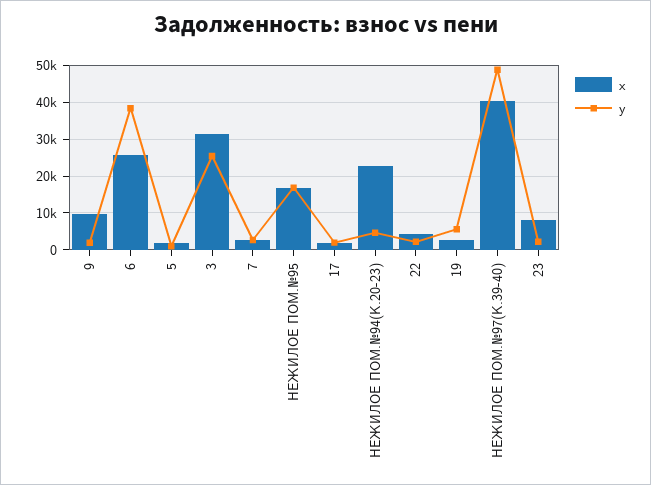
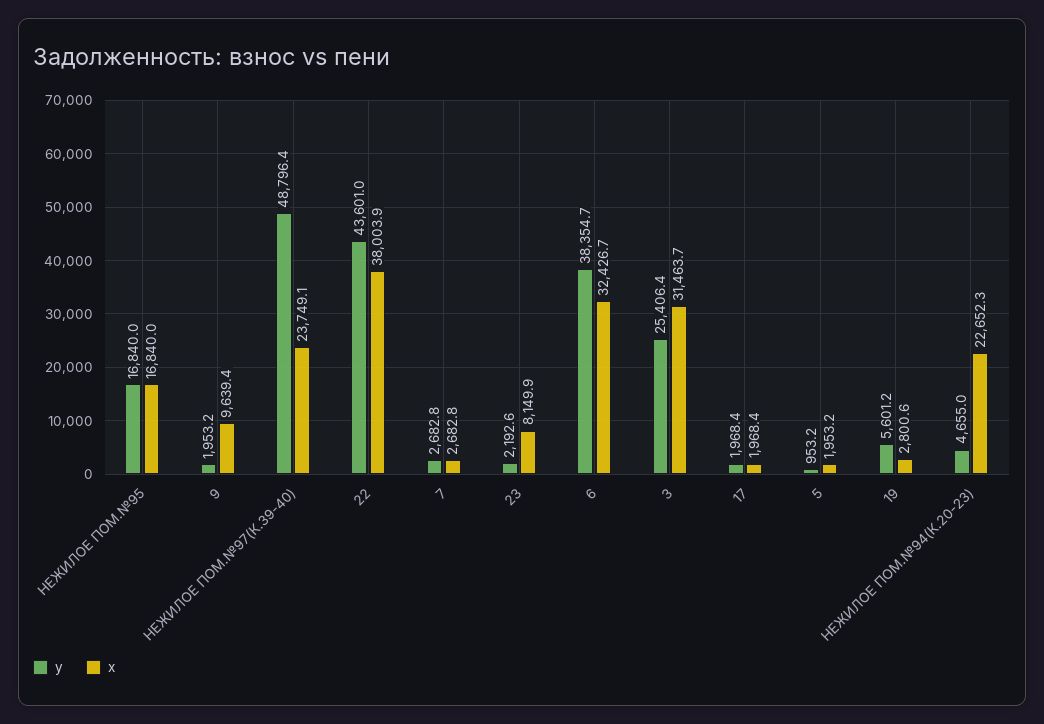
x, 6: 26000 -> 32426.7
x, 22: 4000 -> 38003.9
y, 22: 2000 -> 43601
x, НЕЖИЛОЕ ПОМ.№97(К.39-40): 40000 -> 23749.1

